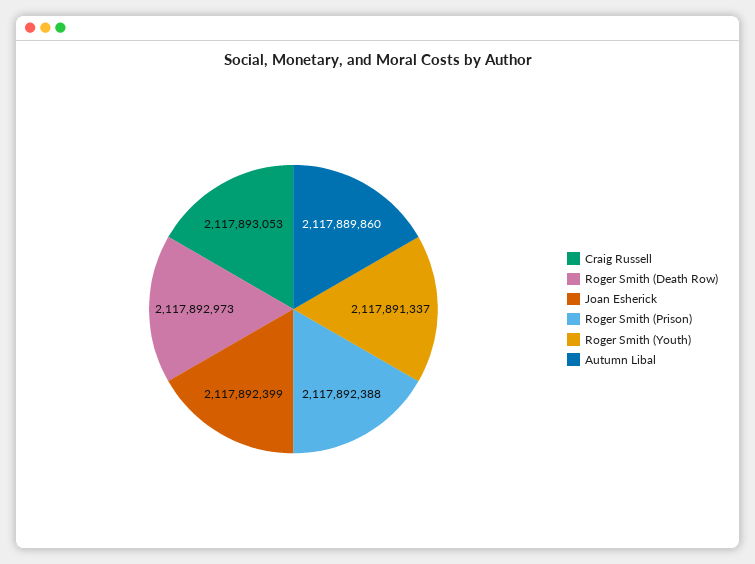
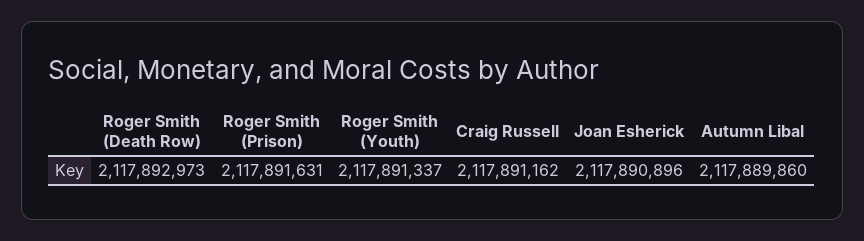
Craig Russell: 2117893053 -> 2117891162
Joan Esherick: 2117892399 -> 2117890896
Roger Smith (Prison): 2117892388 -> 2117891631

